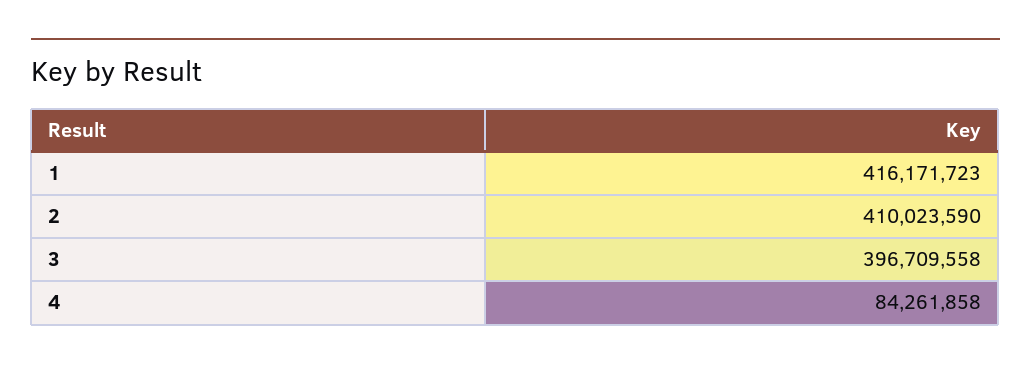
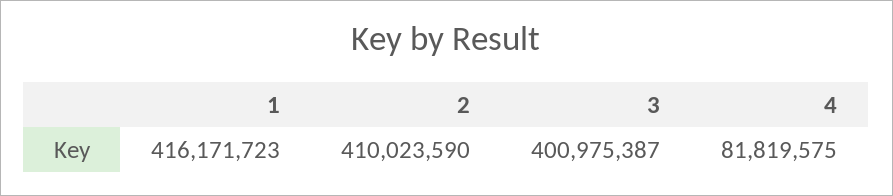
3: 396709558 -> 400975387
4: 84261858 -> 81819575

